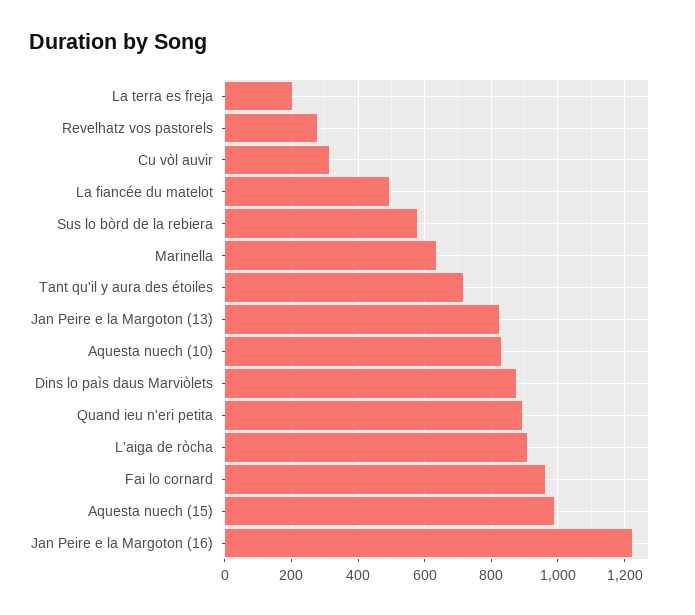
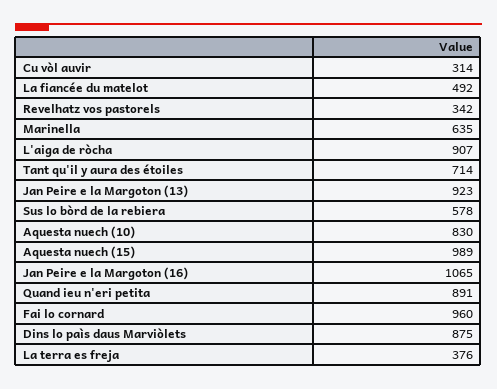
La terra es freja: 200 -> 376
Revelhatz vos pastorels: 280 -> 342
Jan Peire e la Margoton (13): 820 -> 923
Jan Peire e la Margoton (16): 1220 -> 1065

